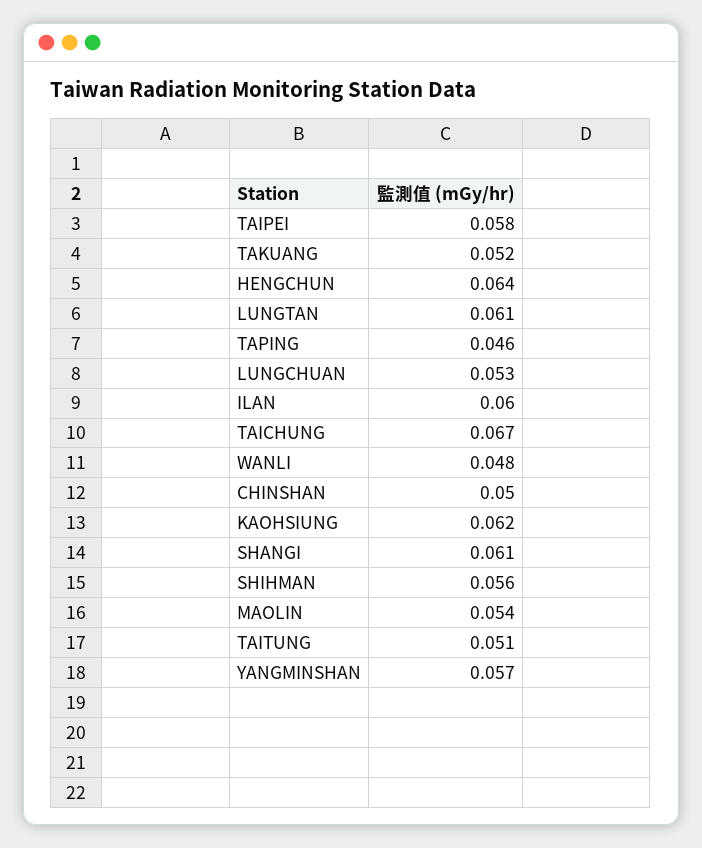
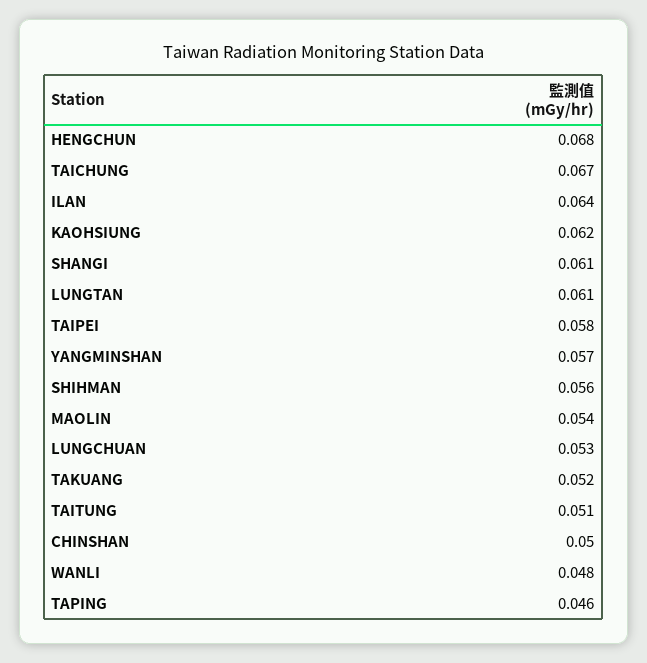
HENGCHUN: 0.064 -> 0.068
ILAN: 0.06 -> 0.064

